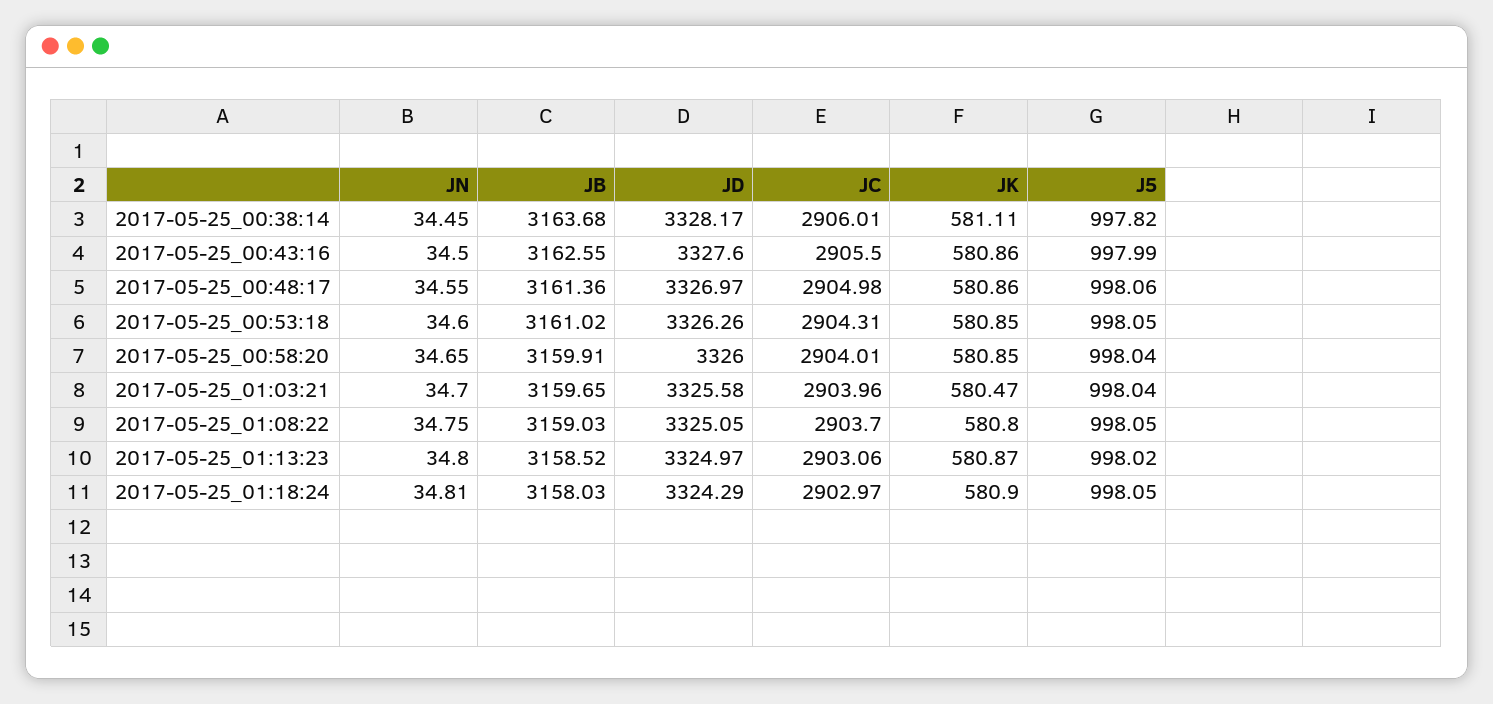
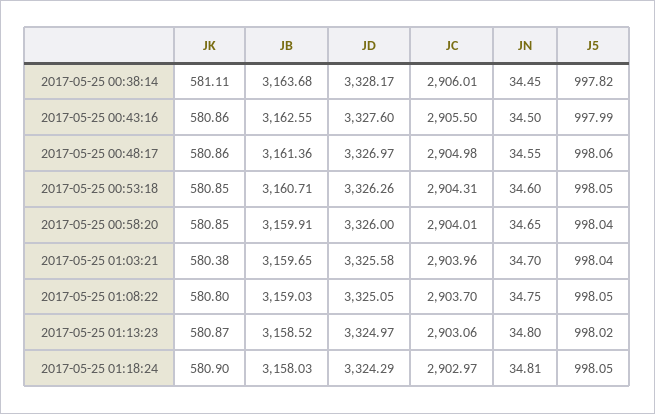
JB, 2017-05-25_00:53:18: 3161.02 -> 3160.71
JK, 2017-05-25_01:03:21: 580.47 -> 580.38

